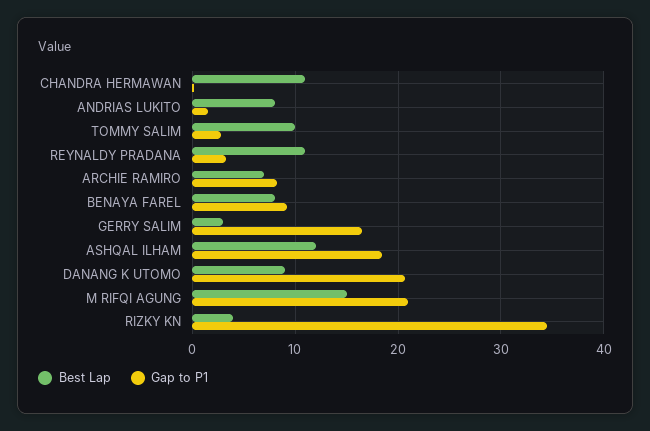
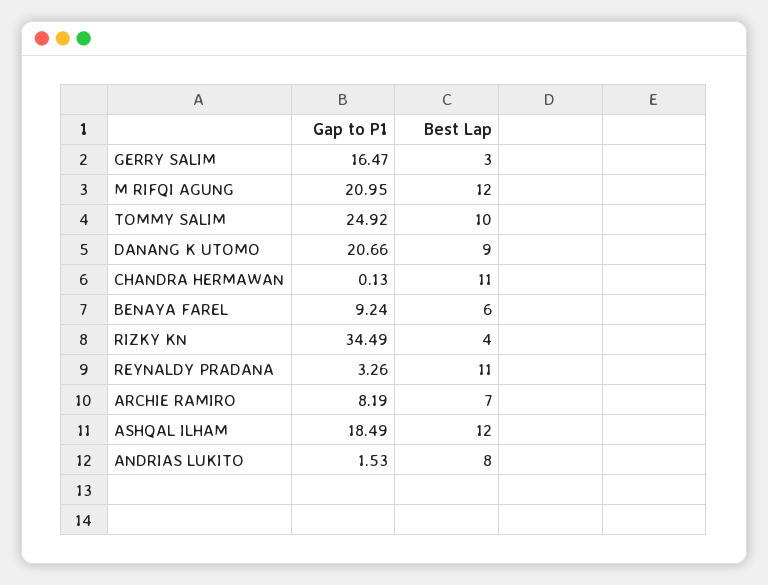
Gap to P1, TOMMY SALIM: 3 -> 24.92
Best Lap, BENAYA FAREL: 8 -> 6
Best Lap, M RIFQI AGUNG: 15 -> 12

